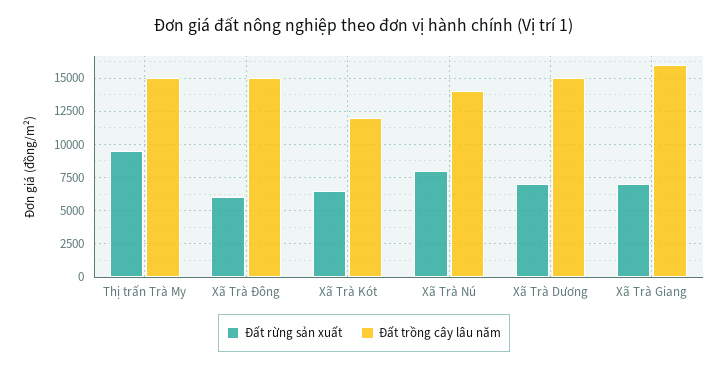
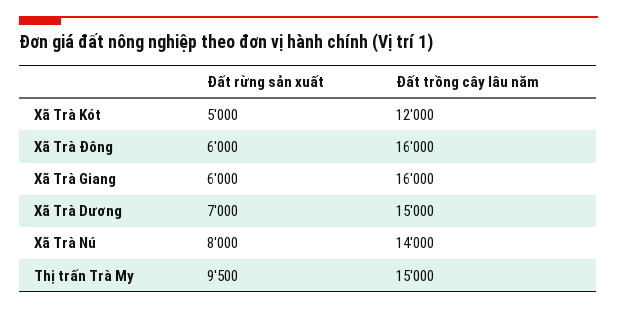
Đất trồng cây lâu năm, Xã Trà Đông: 15000 -> 16000
Đất rừng sản xuất, Xã Trà Kót: 6500 -> 5000
Đất rừng sản xuất, Xã Trà Giang: 7000 -> 6000

